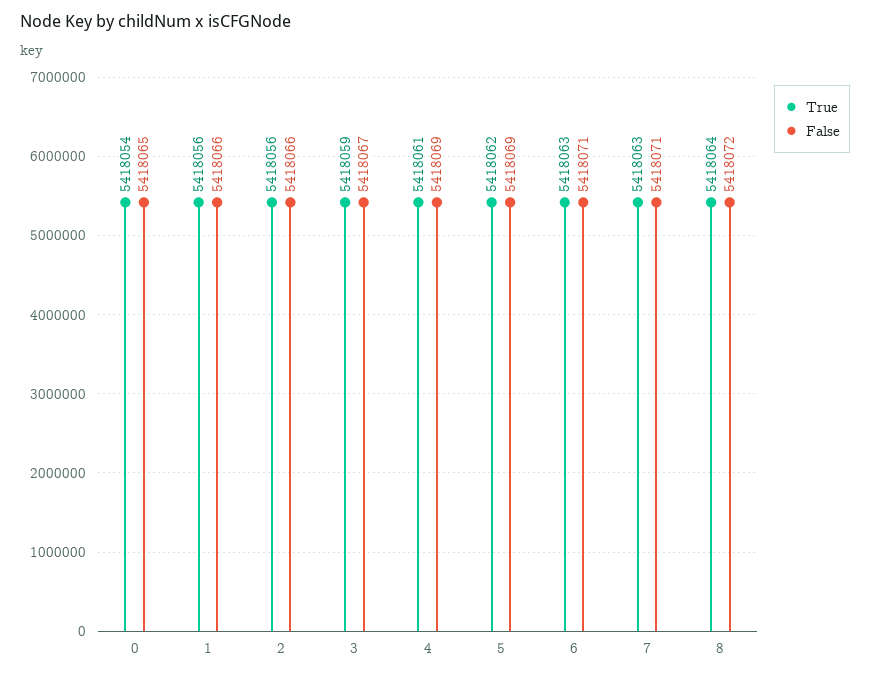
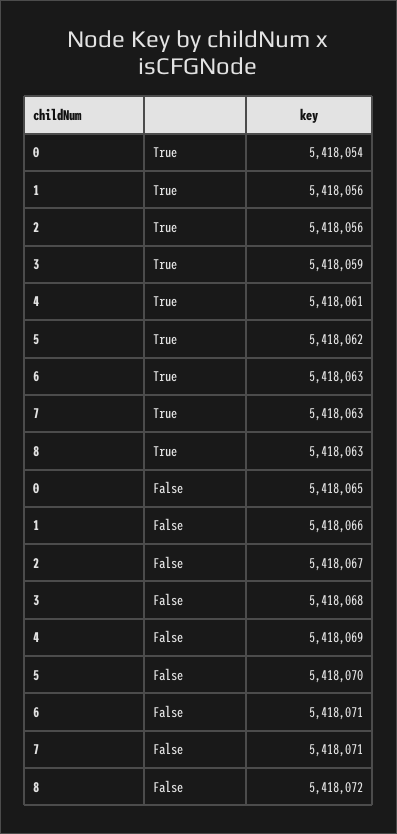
False, 2: 5418066 -> 5418067
False, 3: 5418067 -> 5418068
False, 5: 5418069 -> 5418070
True, 8: 5418064 -> 5418063

